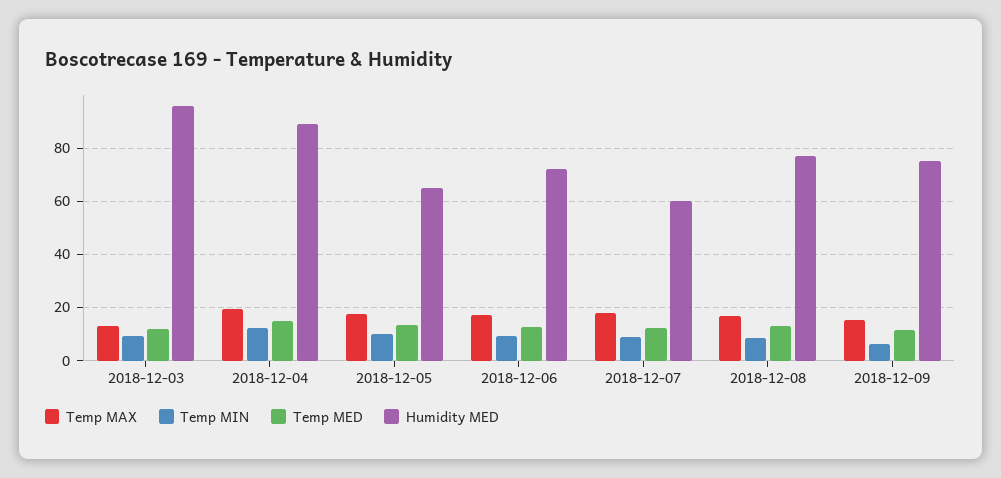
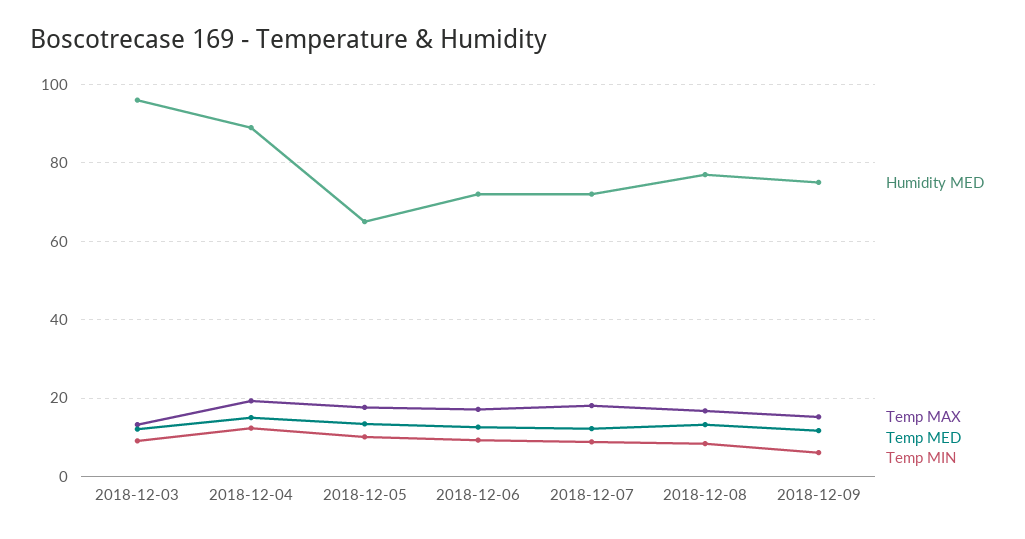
Humidity MED, 2018-12-07: 60 -> 72

